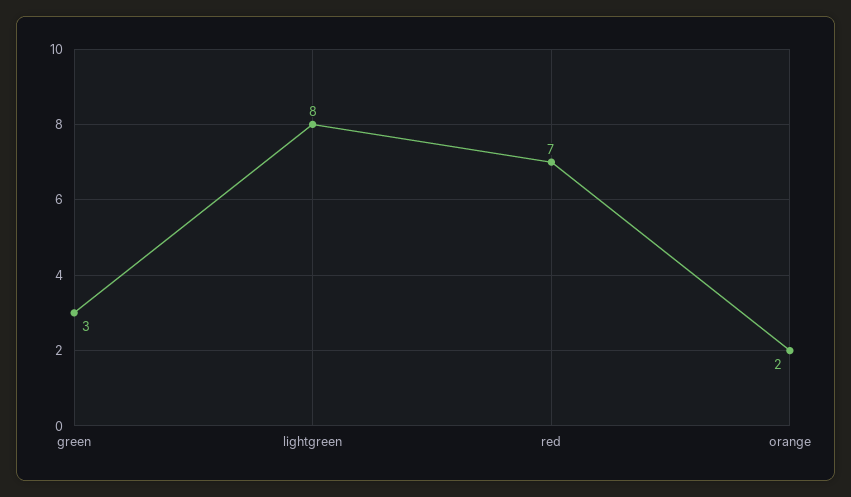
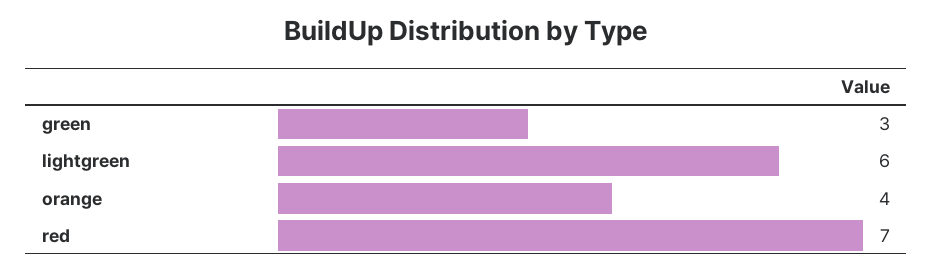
lightgreen: 8 -> 6
orange: 2 -> 4

